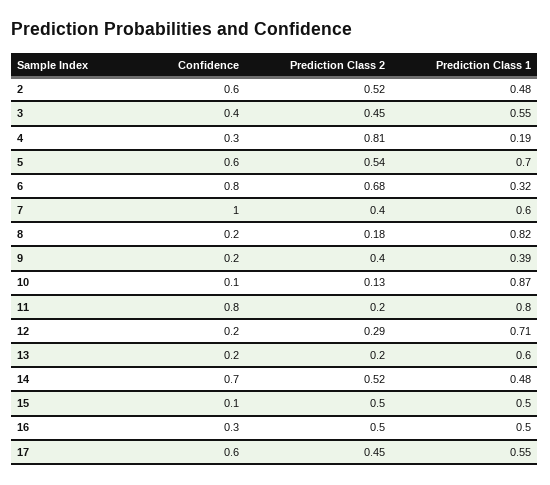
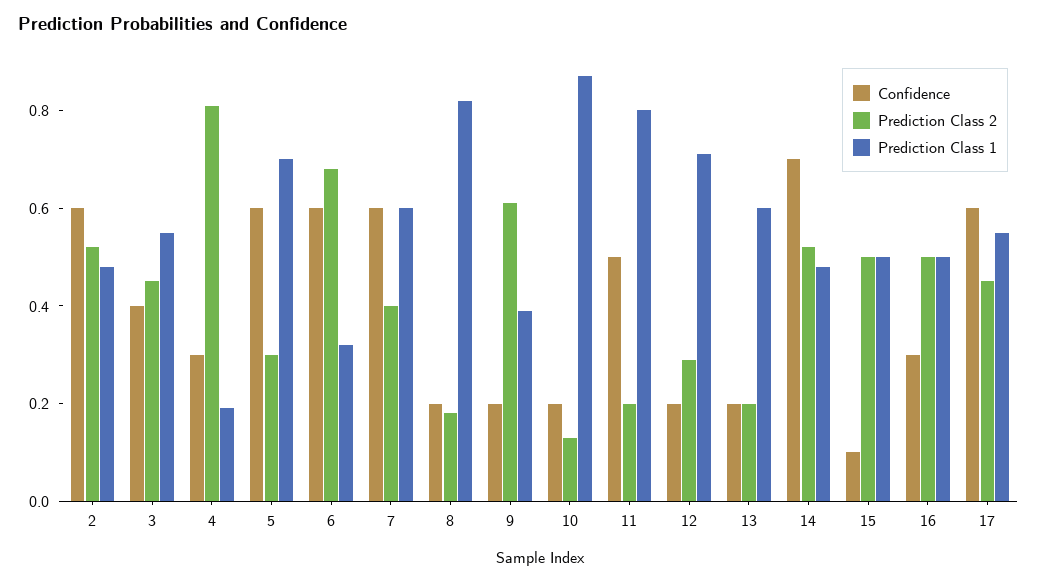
Prediction Class 2, 5: 0.54 -> 0.3
Confidence, 6: 0.8 -> 0.6
Confidence, 7: 1 -> 0.6
Prediction Class 2, 9: 0.4 -> 0.6
Confidence, 10: 0.1 -> 0.2
Confidence, 11: 0.8 -> 0.5

